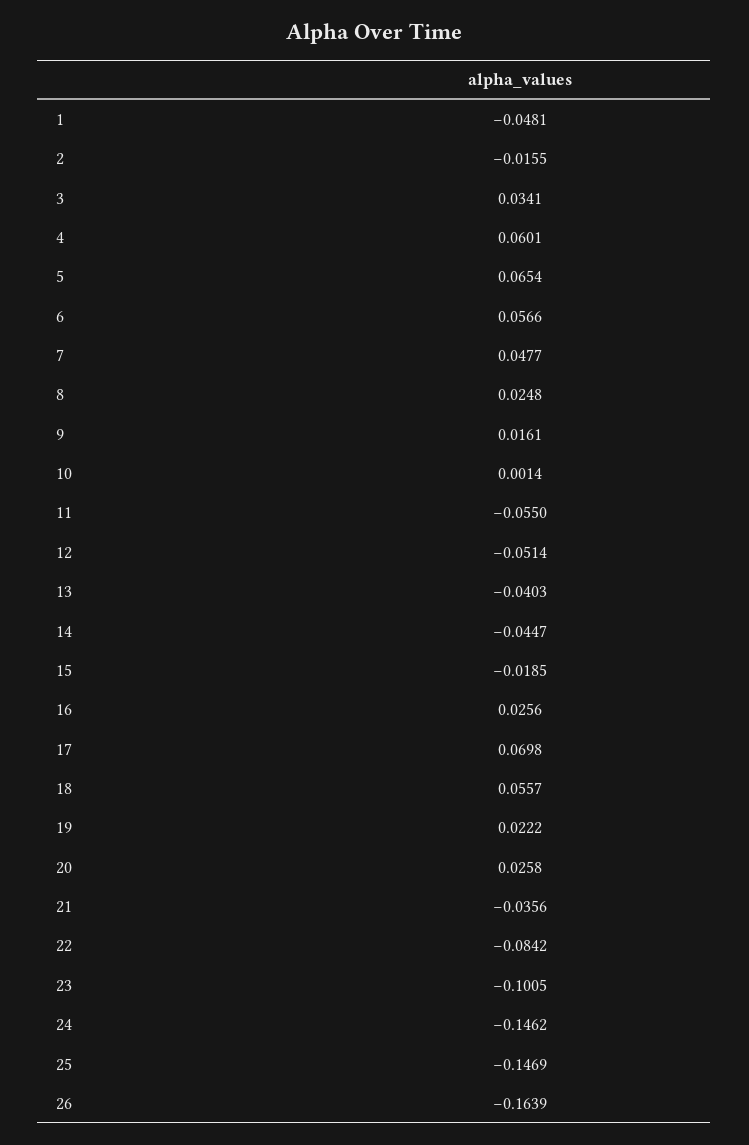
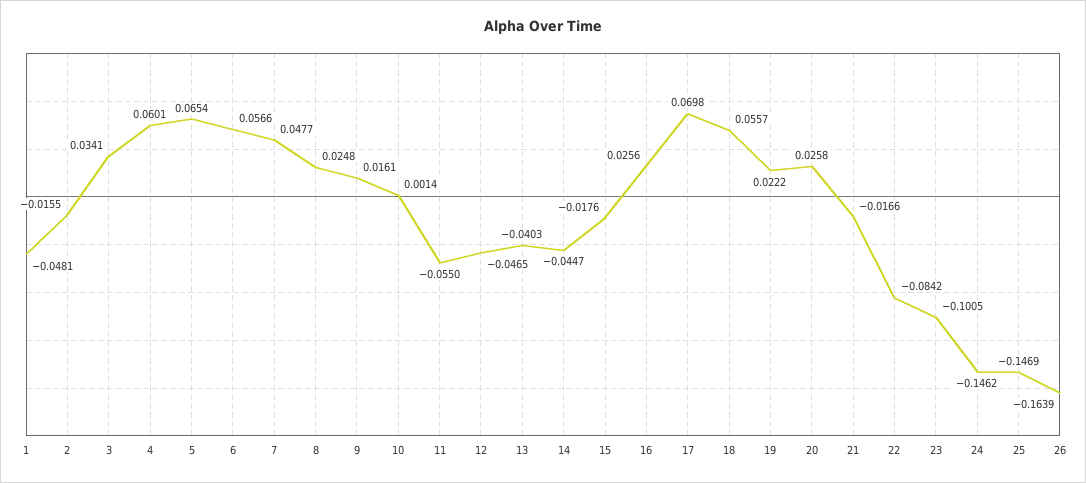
12: -0.0514 -> -0.0465
15: -0.0185 -> -0.0176
21: -0.0356 -> -0.0166

